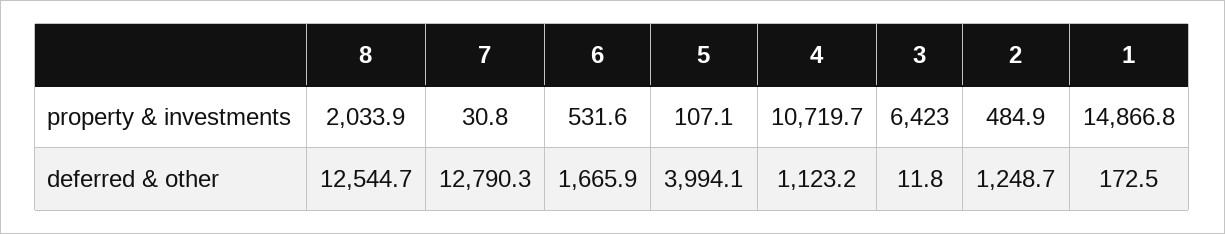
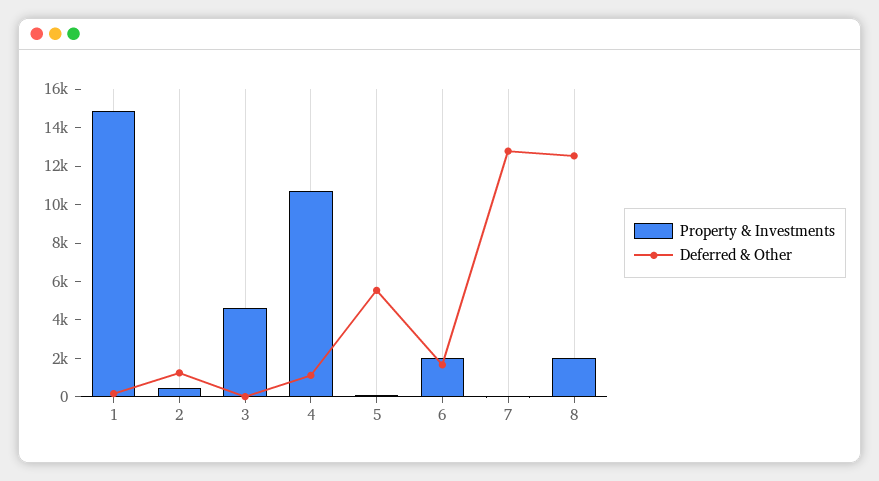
property & investments, 6: 531.6 -> 2000
property & investments, 3: 6423 -> 4500
deferred & other, 5: 3994.1 -> 5500

